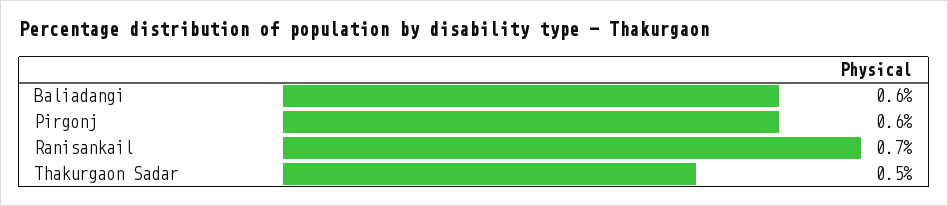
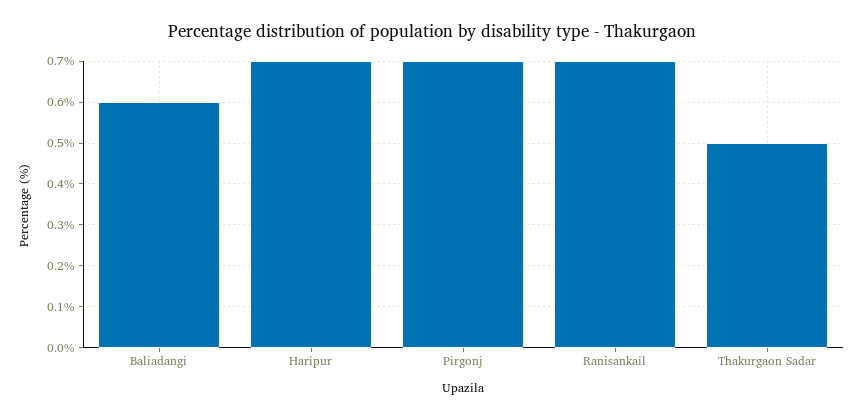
Pirgonj: 0.6 -> 0.7
Haripur: none -> 0.7

